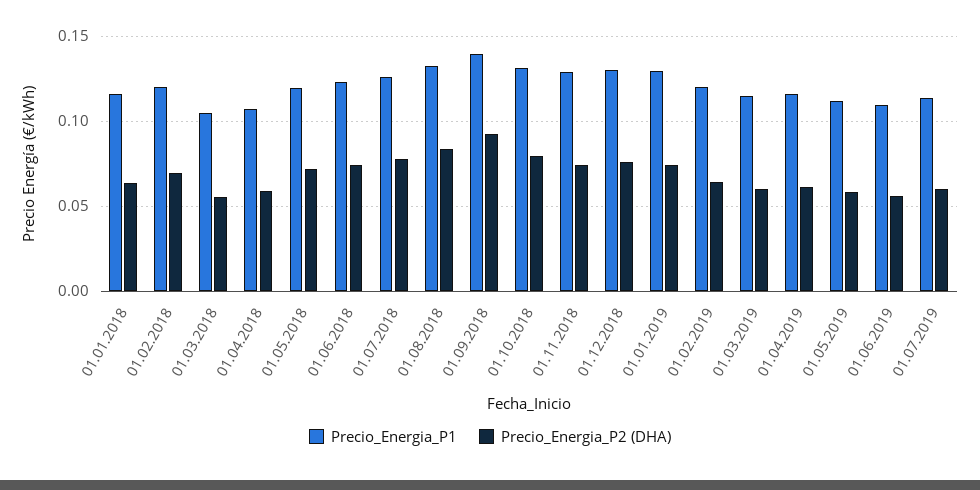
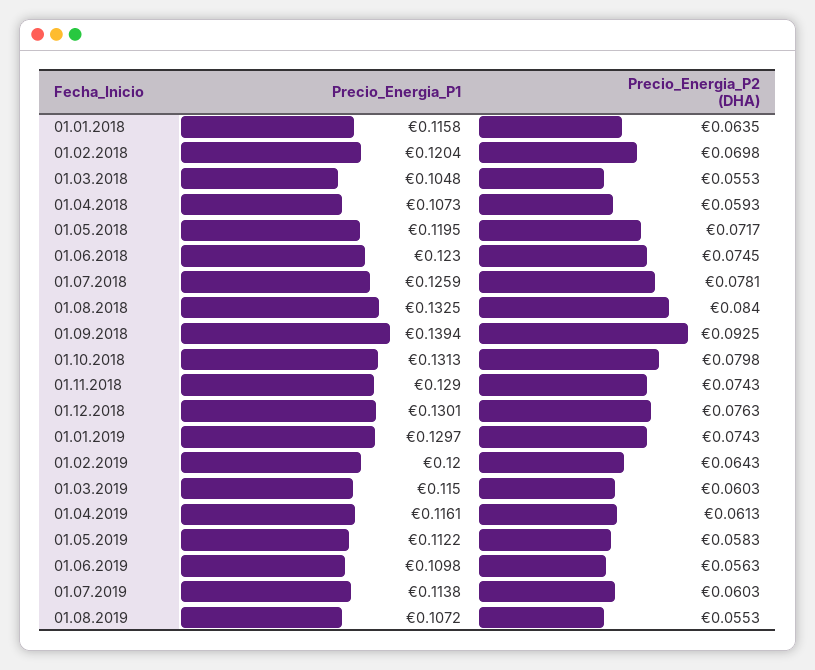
Precio_Energia_P1, 01.08.2019: none -> 0.1072
Precio_Energia_P2 (DHA), 01.08.2019: none -> 0.0553

